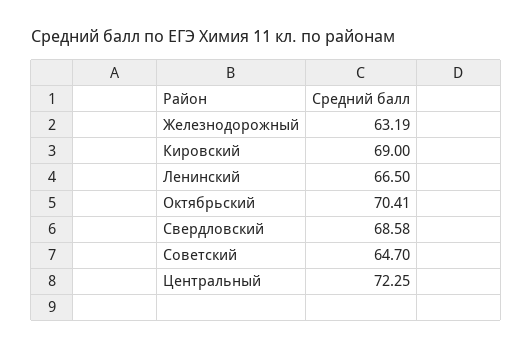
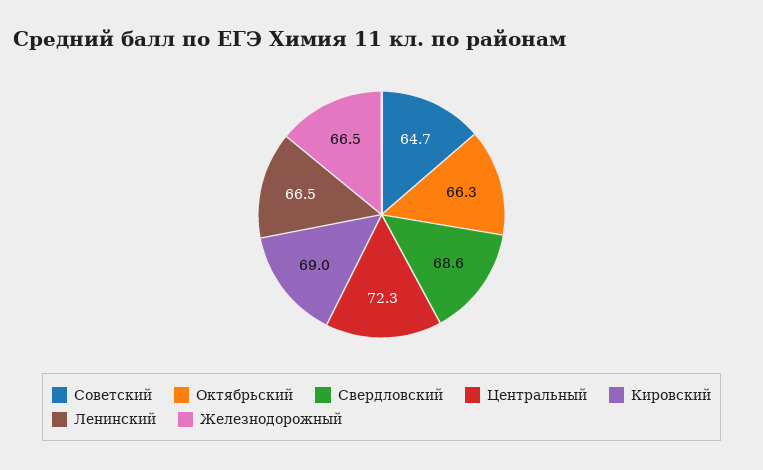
Железнодорожный: 63.19 -> 66.5
Октябрьский: 70.41 -> 66.3

